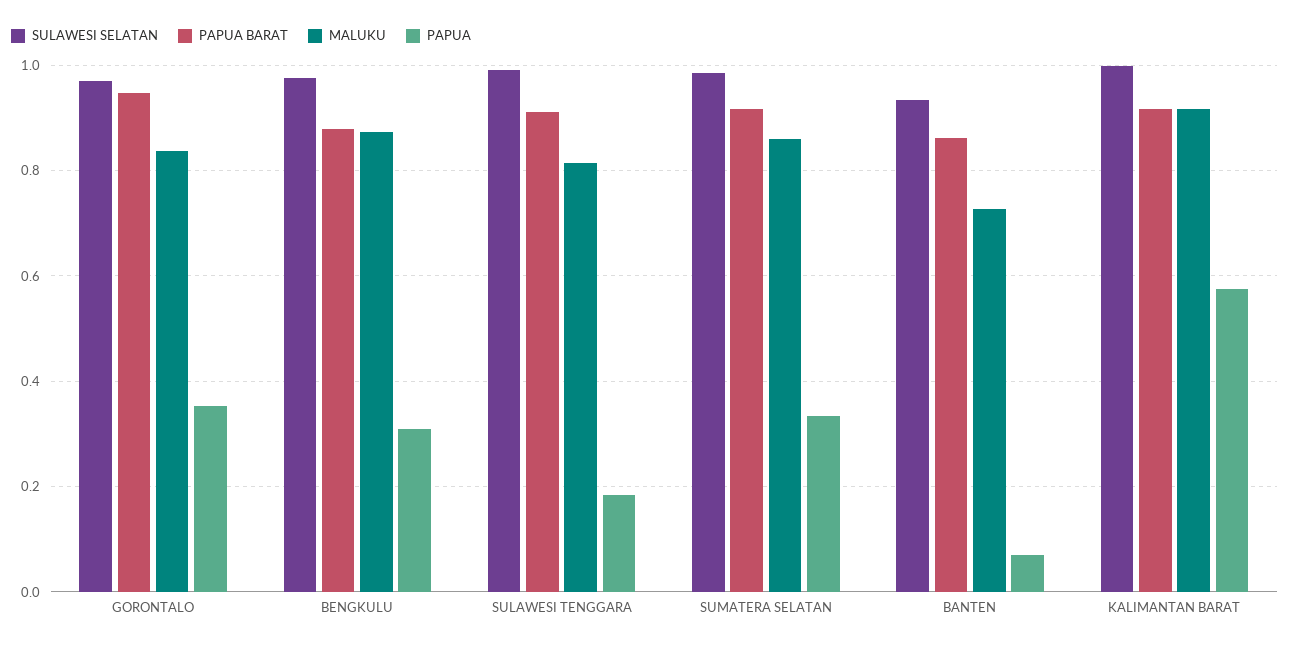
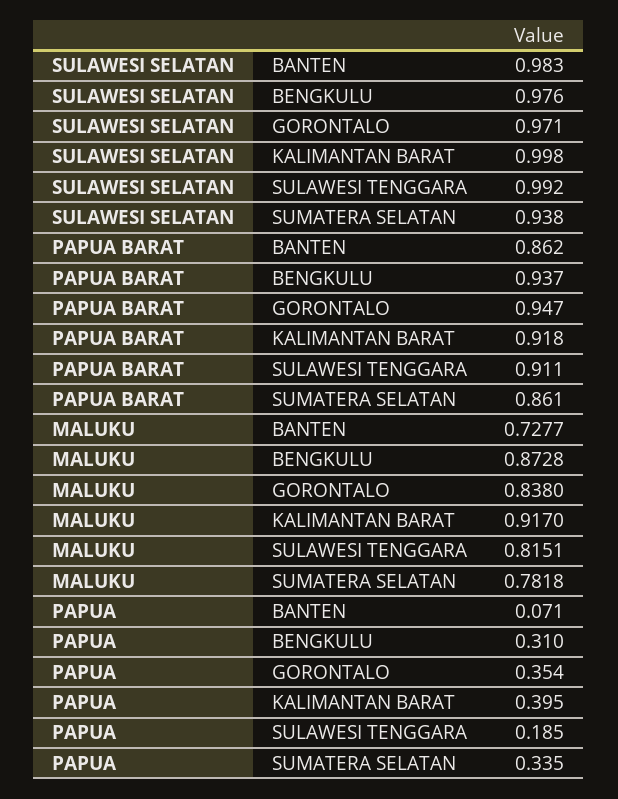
PAPUA BARAT, BENGKULU: 0.88 -> 0.937
SULAWESI SELATAN, SUMATERA SELATAN: 0.98 -> 0.938
PAPUA BARAT, SUMATERA SELATAN: 0.92 -> 0.861
MALUKU, SUMATERA SELATAN: 0.86 -> 0.7818
SULAWESI SELATAN, BANTEN: 0.94 -> 0.983
PAPUA, KALIMANTAN BARAT: 0.58 -> 0.395

